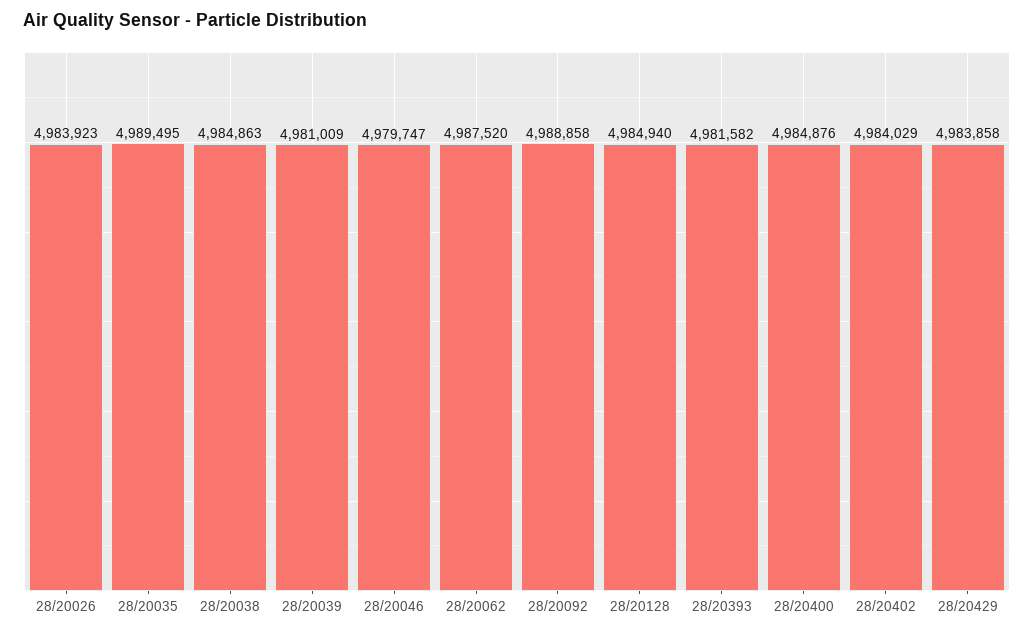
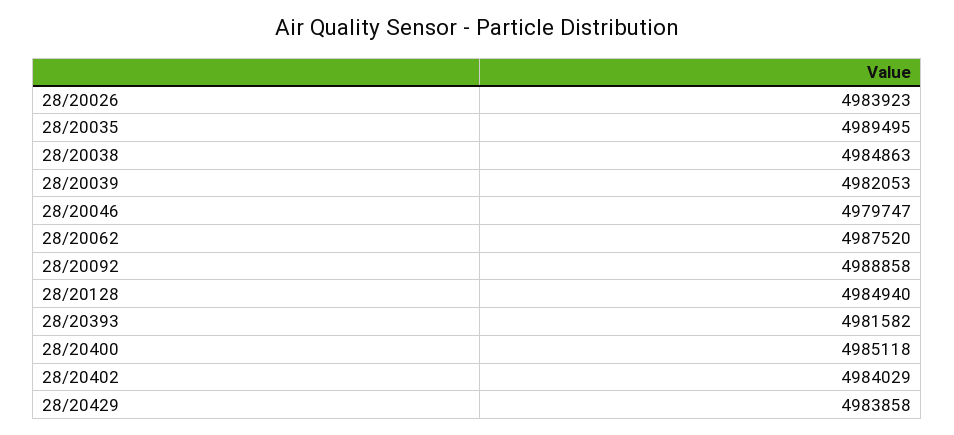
28/20039: 4981009 -> 4982053
28/20400: 4984876 -> 4985118

